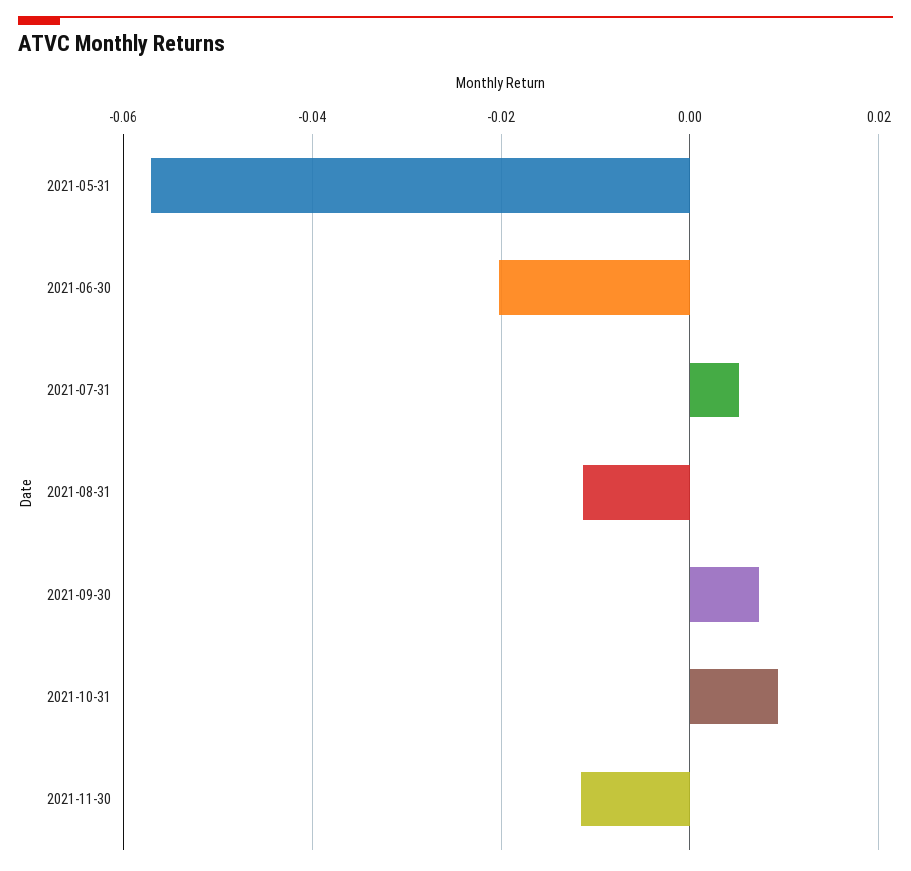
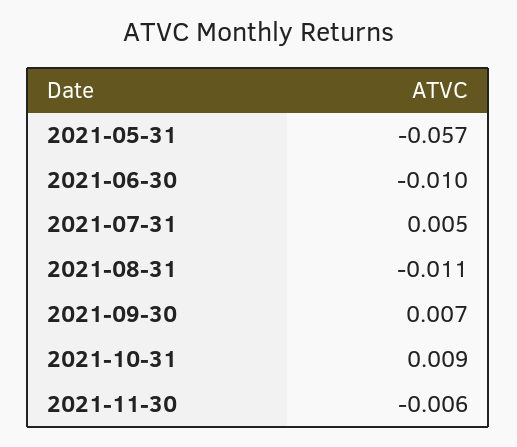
2021-06-30: -0.02 -> -0.01
2021-11-30: -0.012 -> -0.006

